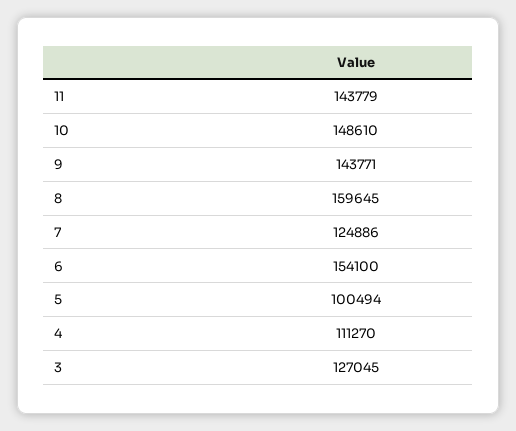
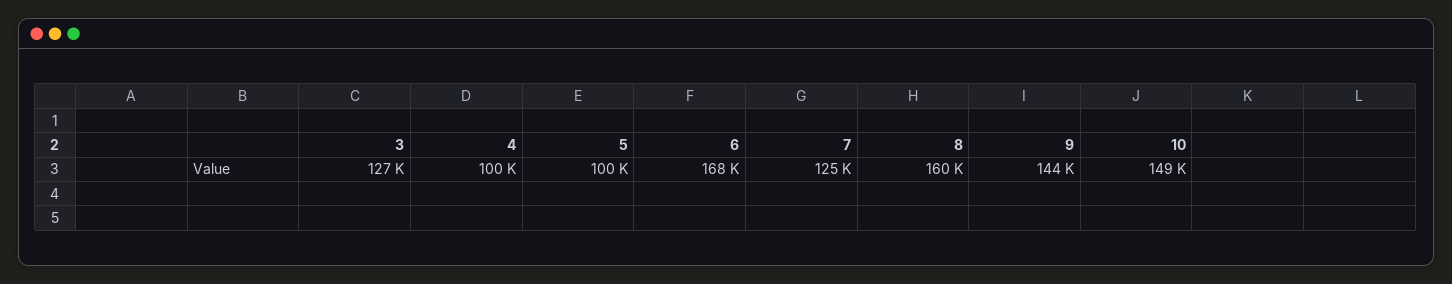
11: 143779 -> none
6: 154100 -> 168000
4: 111270 -> 100000

